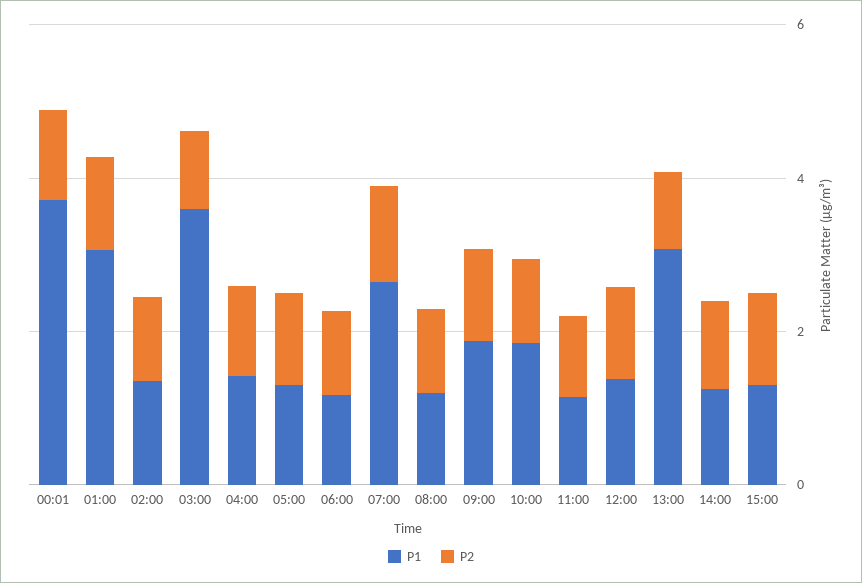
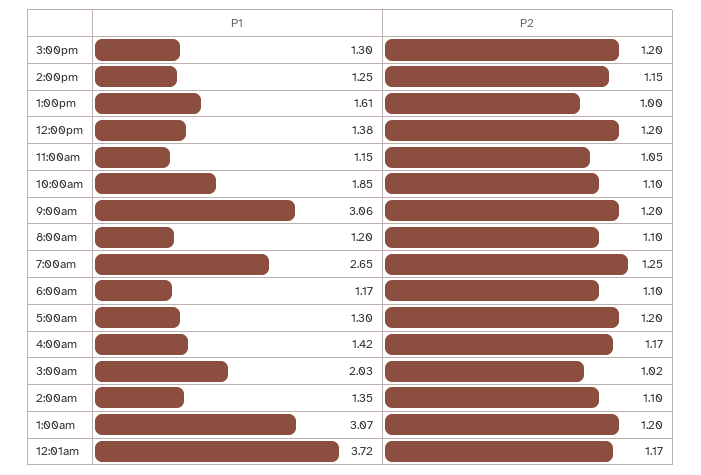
P1, 03:00: 3.5 -> 2.03
P1, 09:00: 2 -> 3.06
P1, 13:00: 3 -> 1.61

